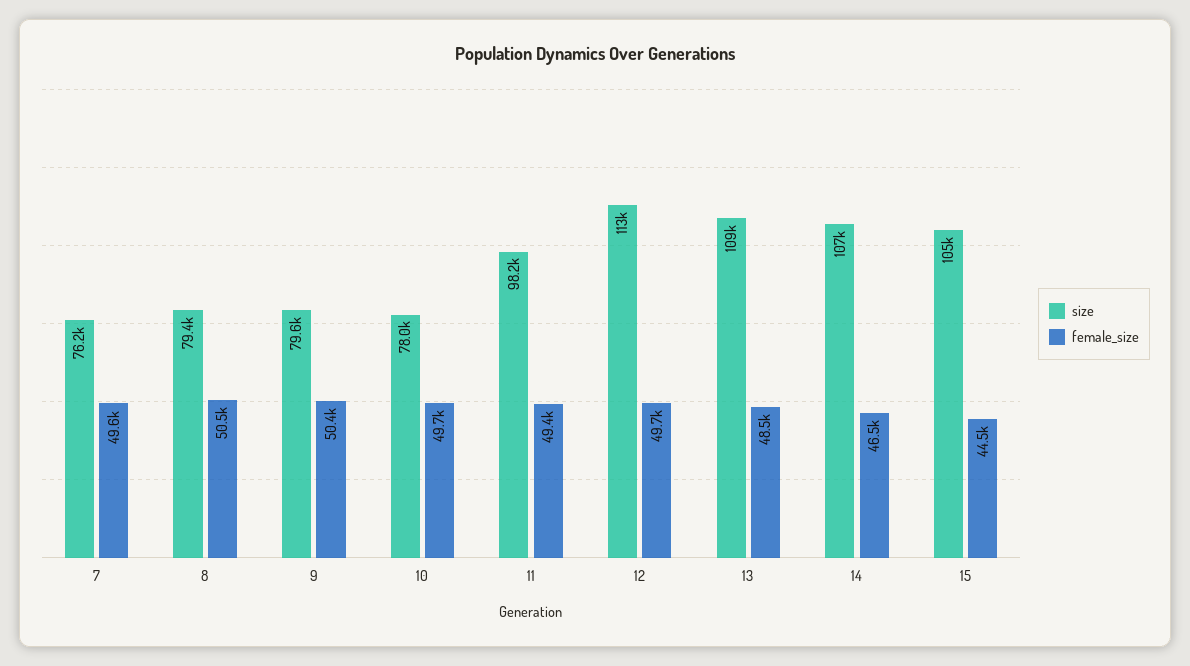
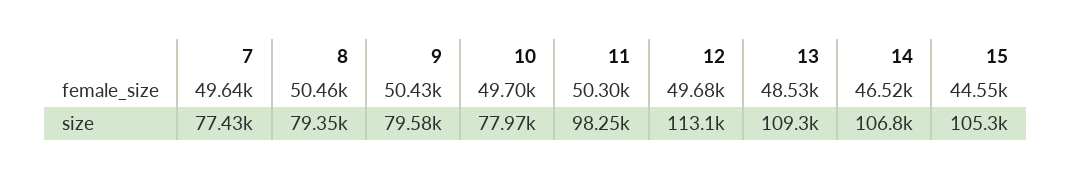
size, 7: 76200 -> 77430
female_size, 11: 49400 -> 50300

